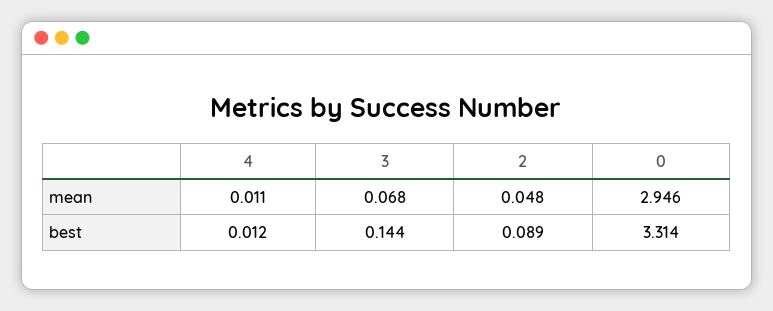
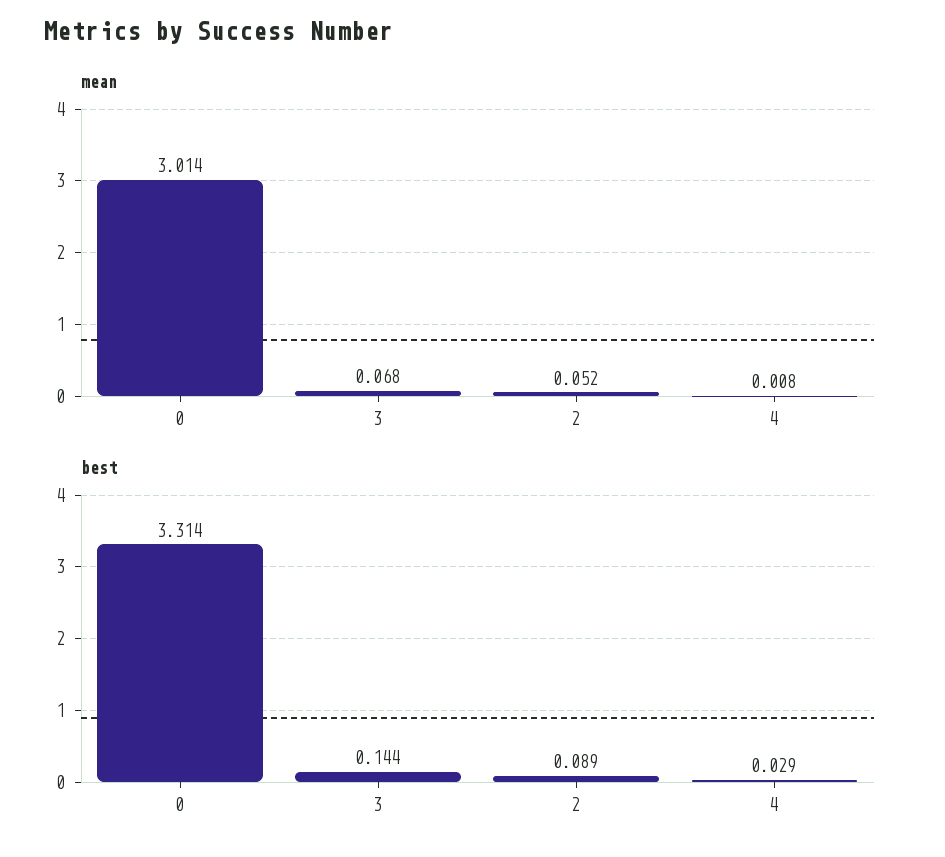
mean, 4: 0.011 -> 0.008
mean, 2: 0.048 -> 0.052
mean, 0: 2.946 -> 3.014
best, 4: 0.012 -> 0.029

